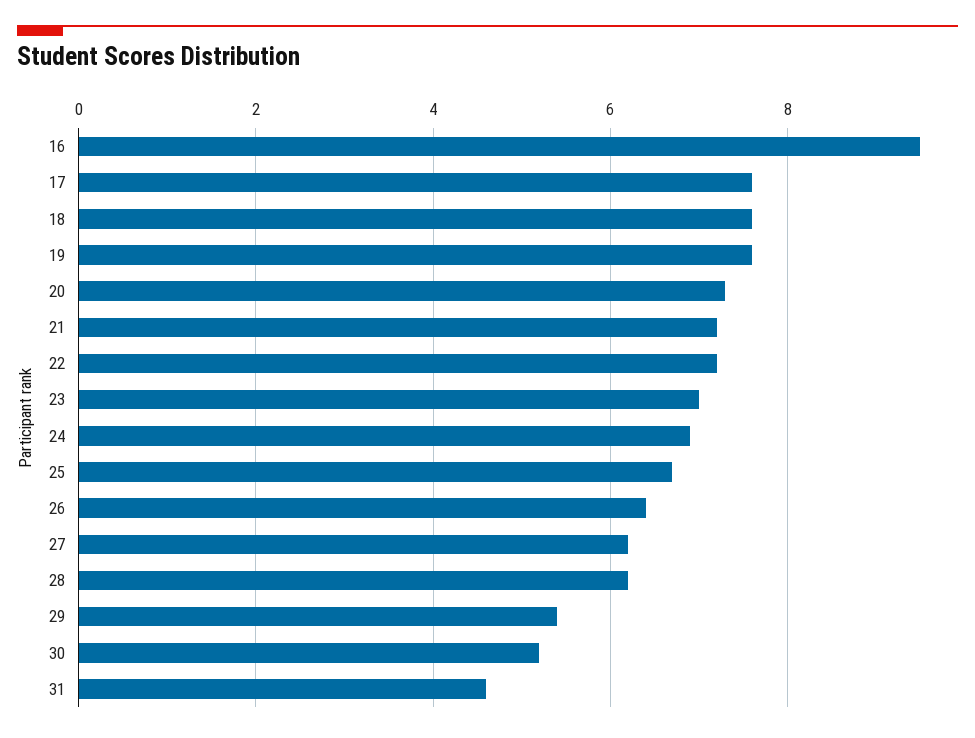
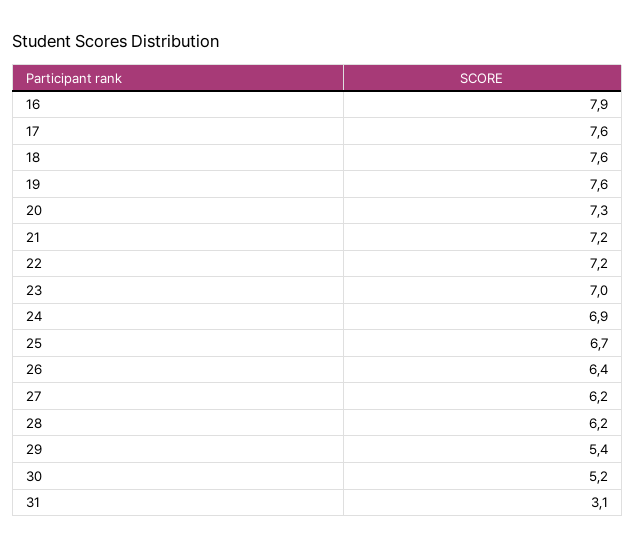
16: 9.5 -> 7.9
31: 4.5 -> 3.1

